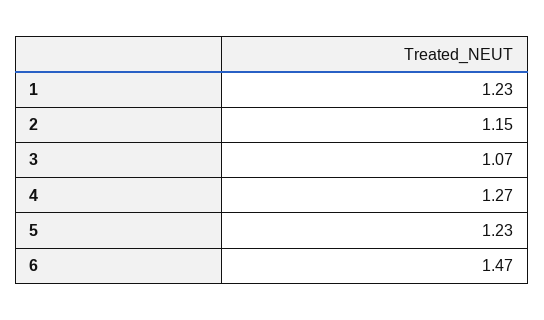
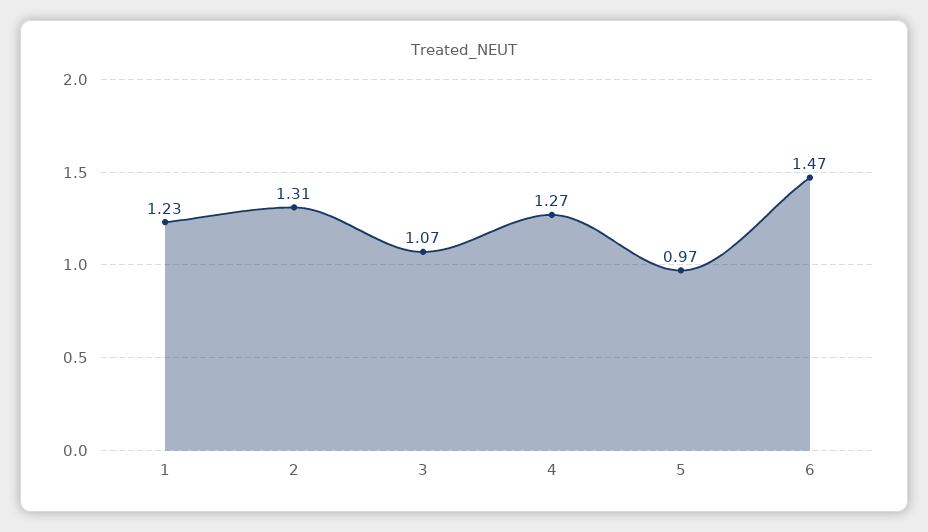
2: 1.15 -> 1.31
5: 1.23 -> 0.97

